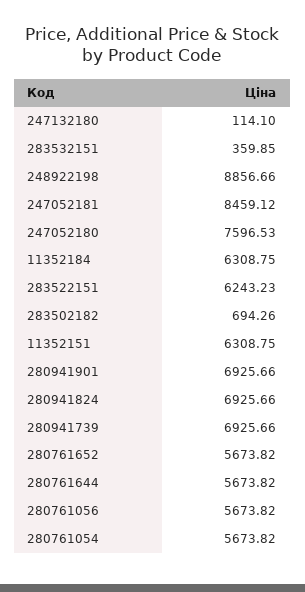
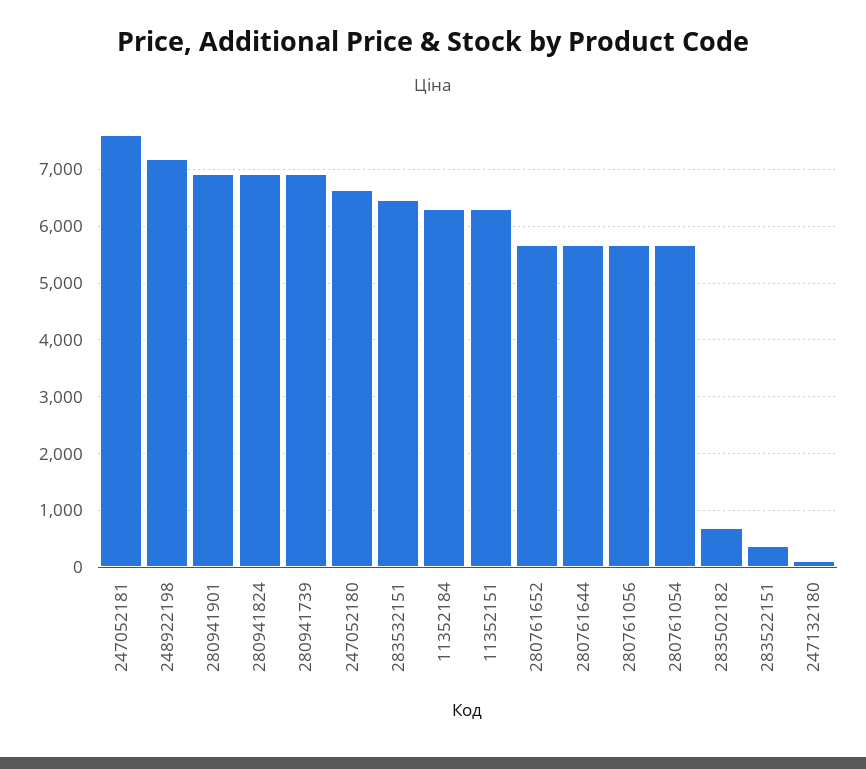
283532151: 359.85 -> 6400
248922198: 8856.66 -> 7200
247052181: 8459.12 -> 7600
247052180: 7596.53 -> 6600
283522151: 6243.23 -> 400

